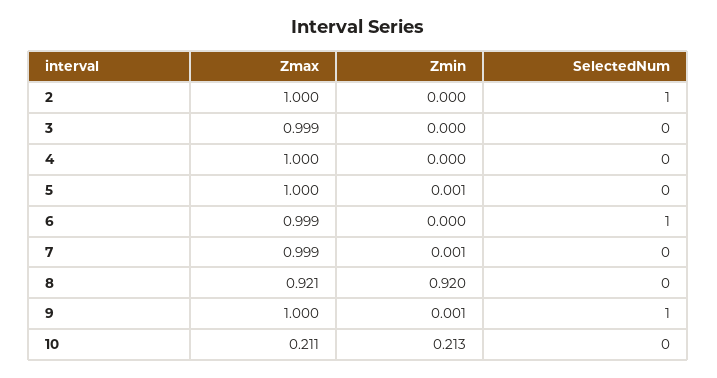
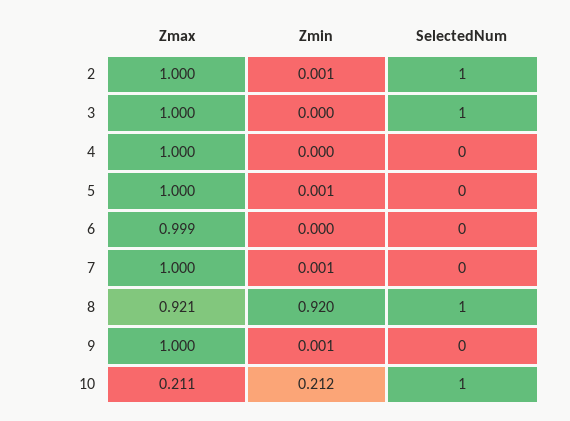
Zmin, 2: 0 -> 0.001
Zmax, 3: 0.999 -> 1
SelectedNum, 3: 0 -> 1
SelectedNum, 6: 1 -> 0
Zmax, 7: 0.999 -> 1
SelectedNum, 8: 0 -> 1
SelectedNum, 9: 1 -> 0
Zmin, 10: 0.213 -> 0.212
SelectedNum, 10: 0 -> 1

